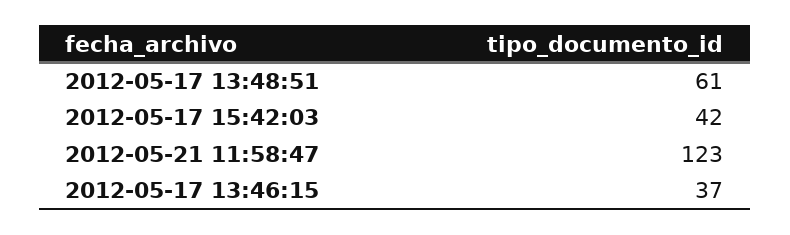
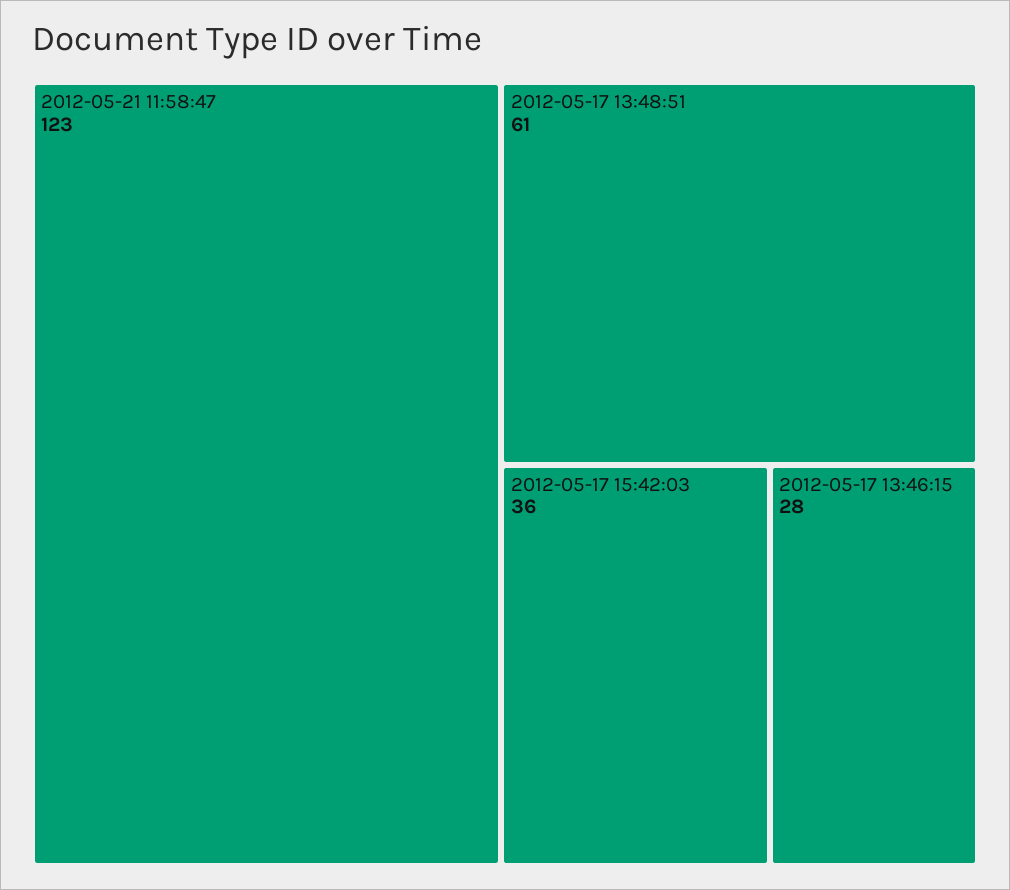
2012-05-17 15:42:03: 42 -> 36
2012-05-17 13:46:15: 37 -> 28

